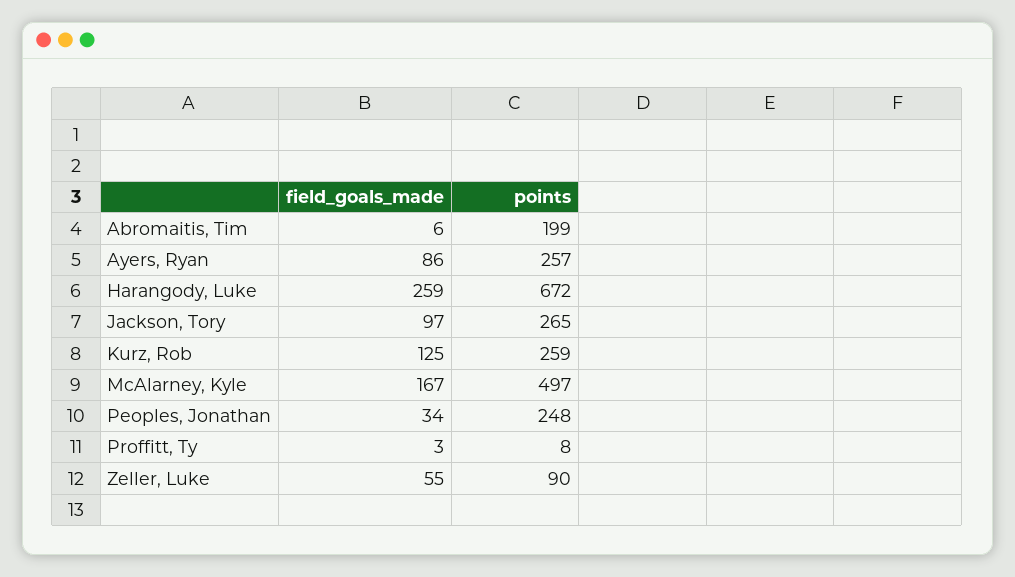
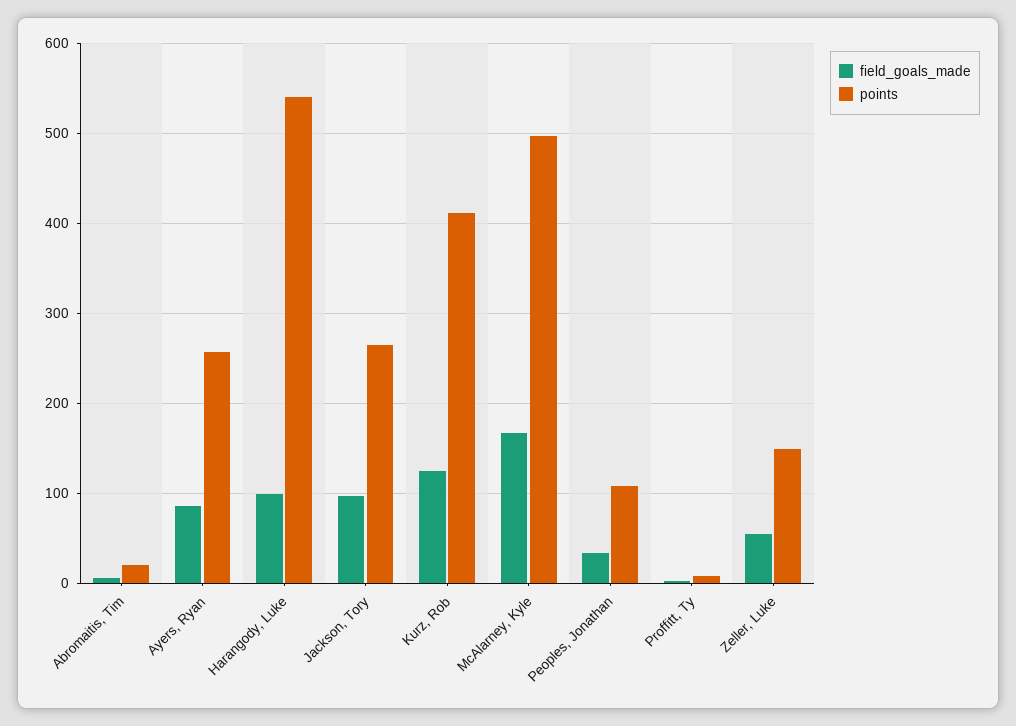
points, Abromaitis, Tim: 199 -> 20
field_goals_made, Harangody, Luke: 259 -> 100
points, Harangody, Luke: 672 -> 540
points, Kurz, Rob: 259 -> 410
points, Peoples, Jonathan: 248 -> 110
points, Zeller, Luke: 90 -> 150

